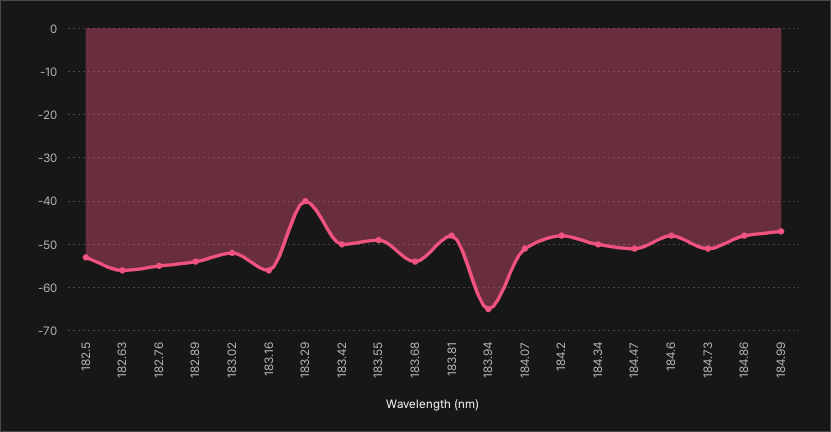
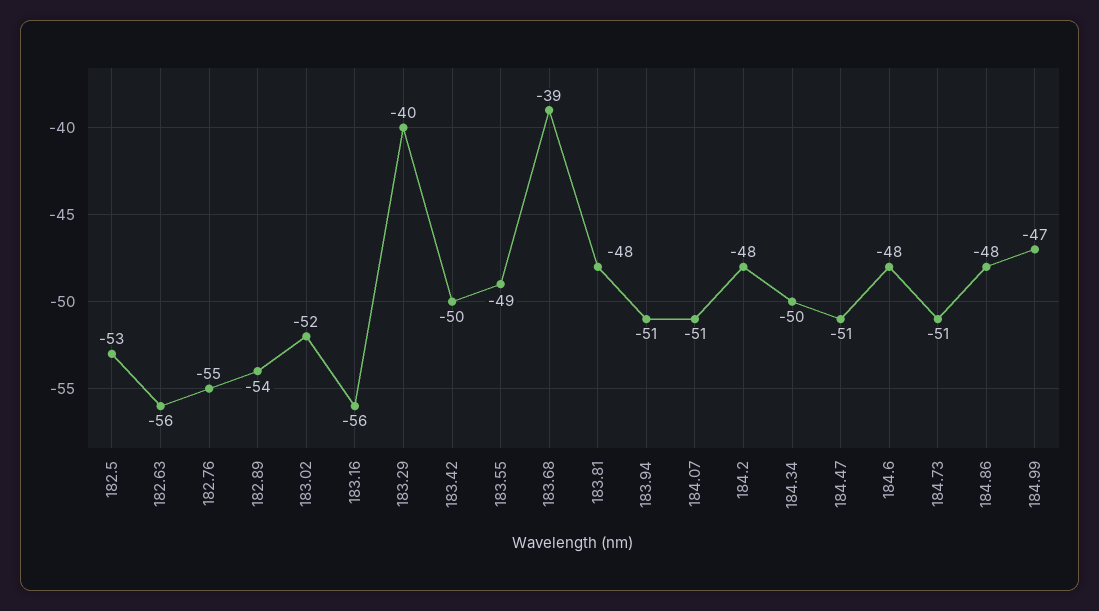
183.68: -55 -> -39
183.94: -65 -> -51

